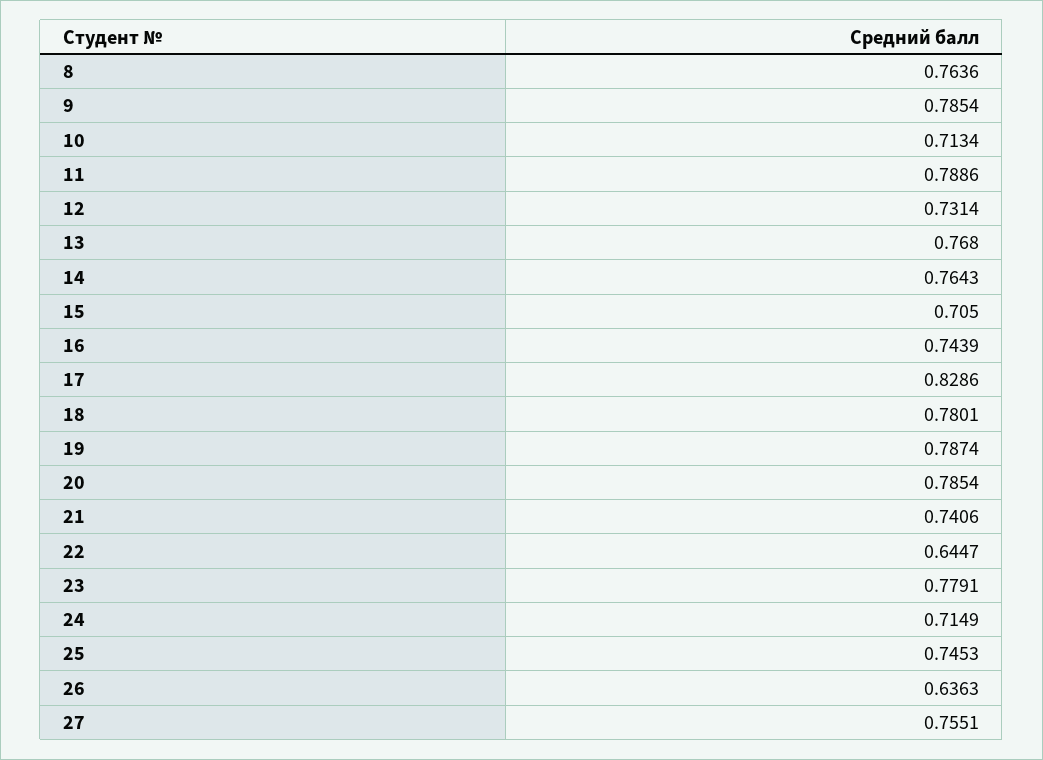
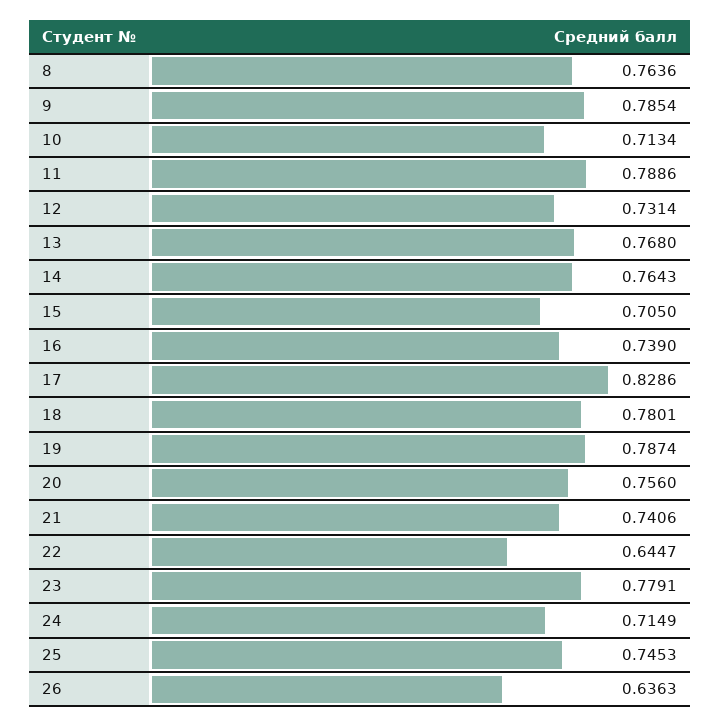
16: 0.7439 -> 0.739
20: 0.7854 -> 0.756
27: 0.7551 -> none

